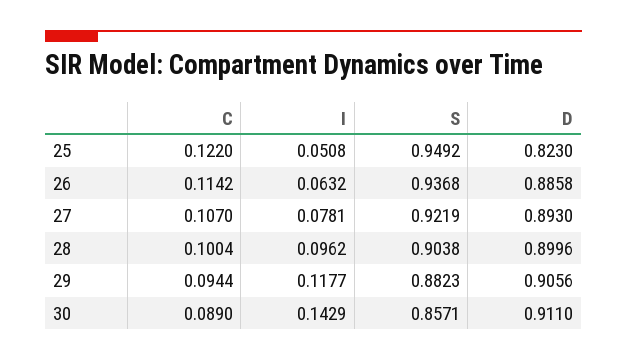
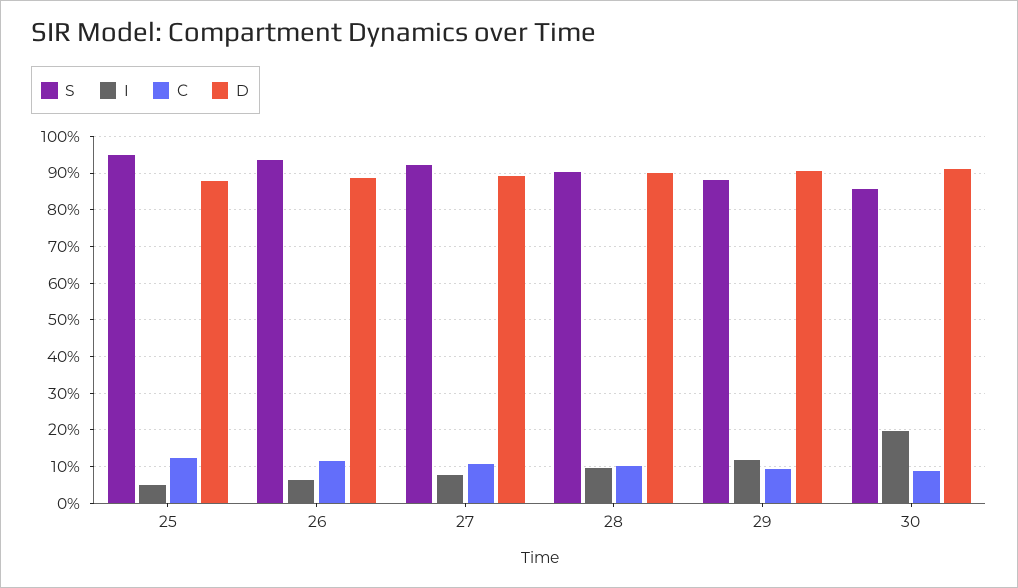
D, 25: 0.823 -> 0.88
I, 30: 0.1429 -> 0.2

